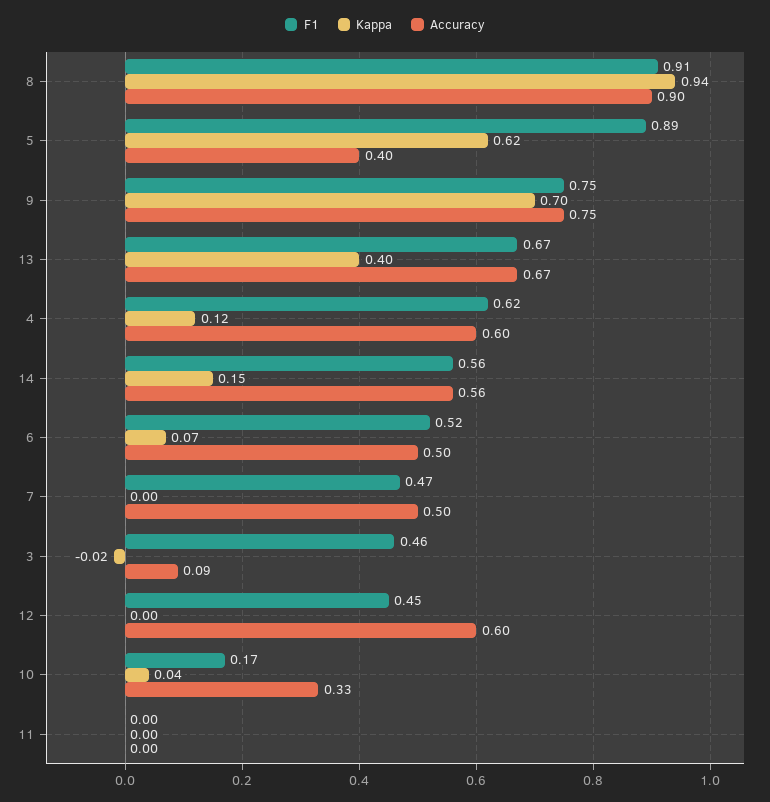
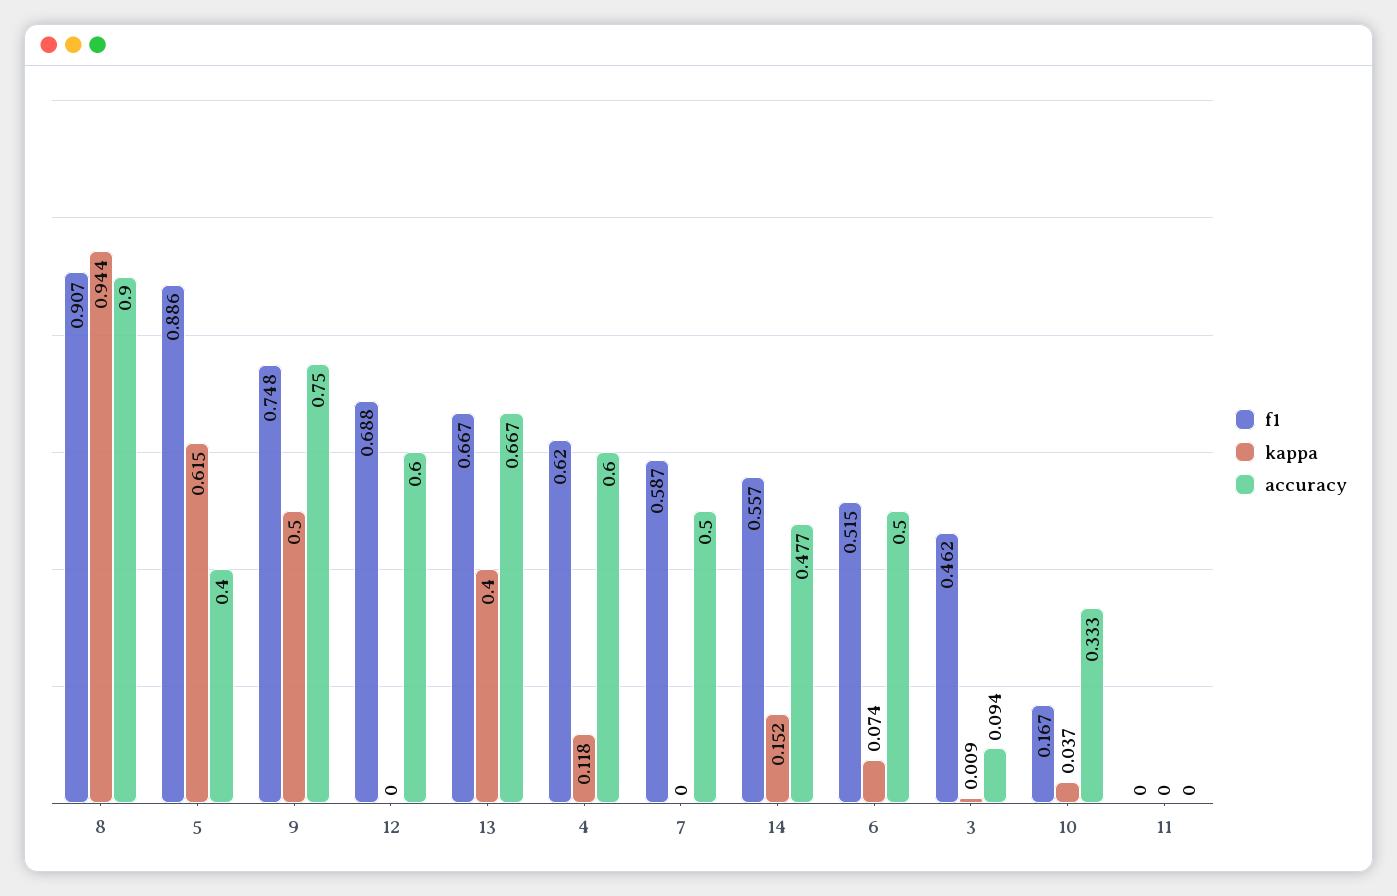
Kappa, 9: 0.7 -> 0.5
Accuracy, 14: 0.56 -> 0.477
F1, 7: 0.47 -> 0.587
Kappa, 3: -0.02 -> 0.009
F1, 12: 0.45 -> 0.688

